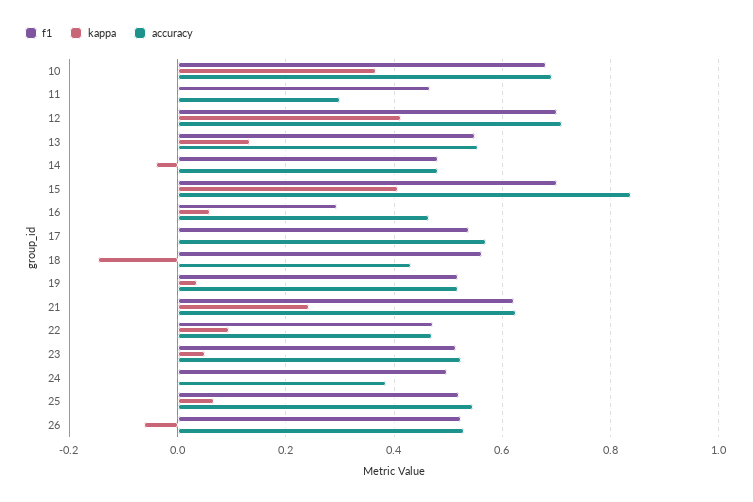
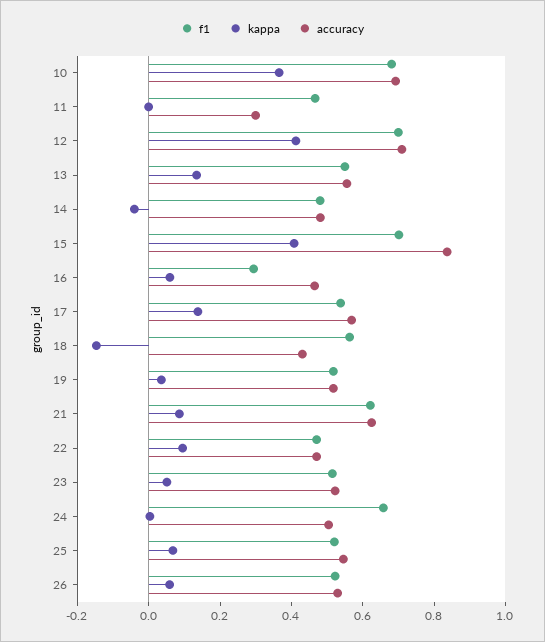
kappa, 17: 0 -> 0.15
kappa, 21: 0.24 -> 0.1
f1, 24: 0.5 -> 0.65
accuracy, 24: 0.38 -> 0.5
kappa, 26: -0.06 -> 0.05

